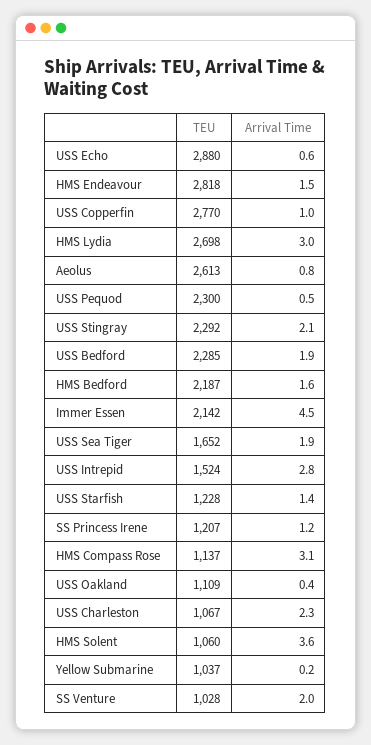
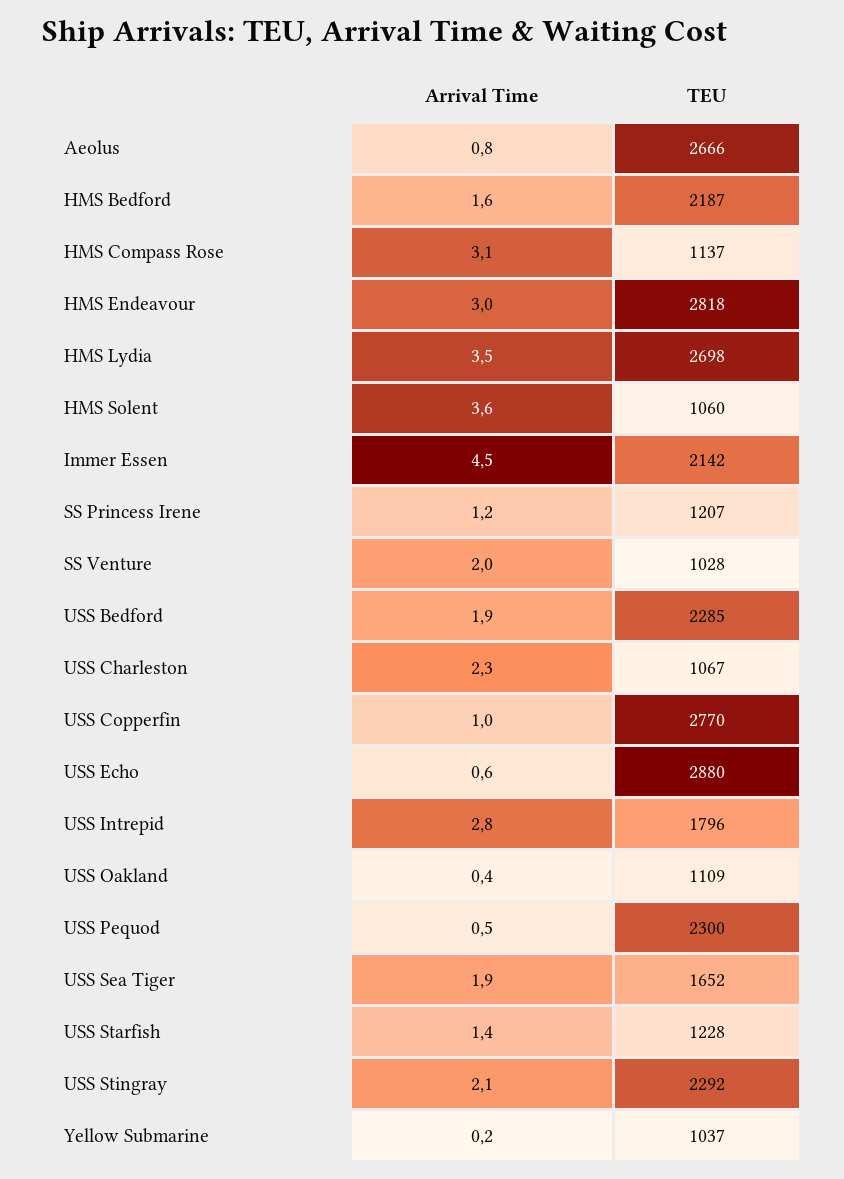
Arrival Time, HMS Endeavour: 1.5 -> 3
Arrival Time, HMS Lydia: 3 -> 3.5
TEU, Aeolus: 2613 -> 2666
TEU, USS Intrepid: 1524 -> 1796

